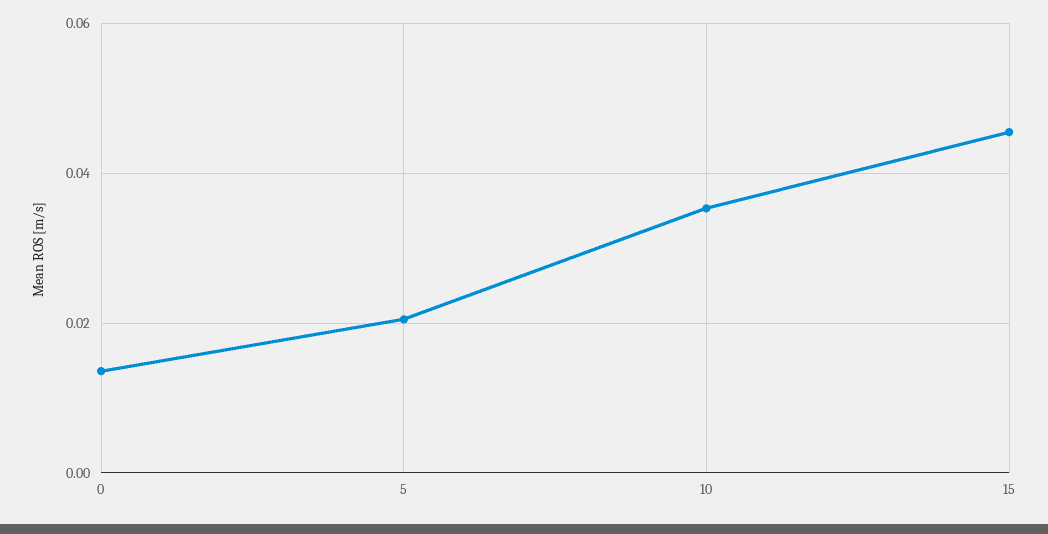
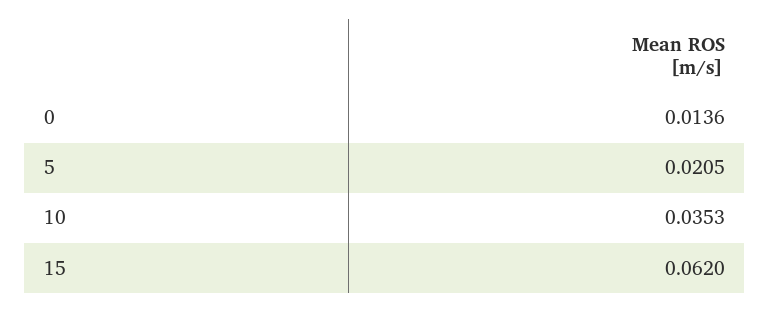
15: 0.046 -> 0.062

